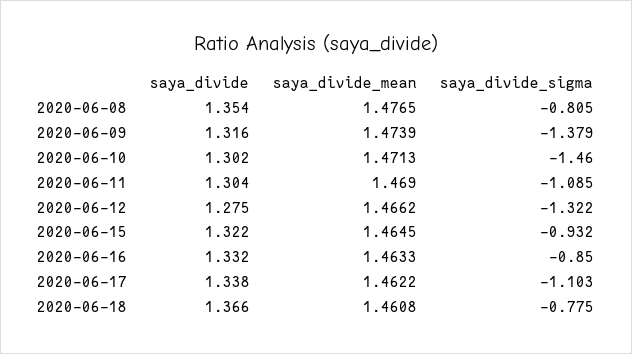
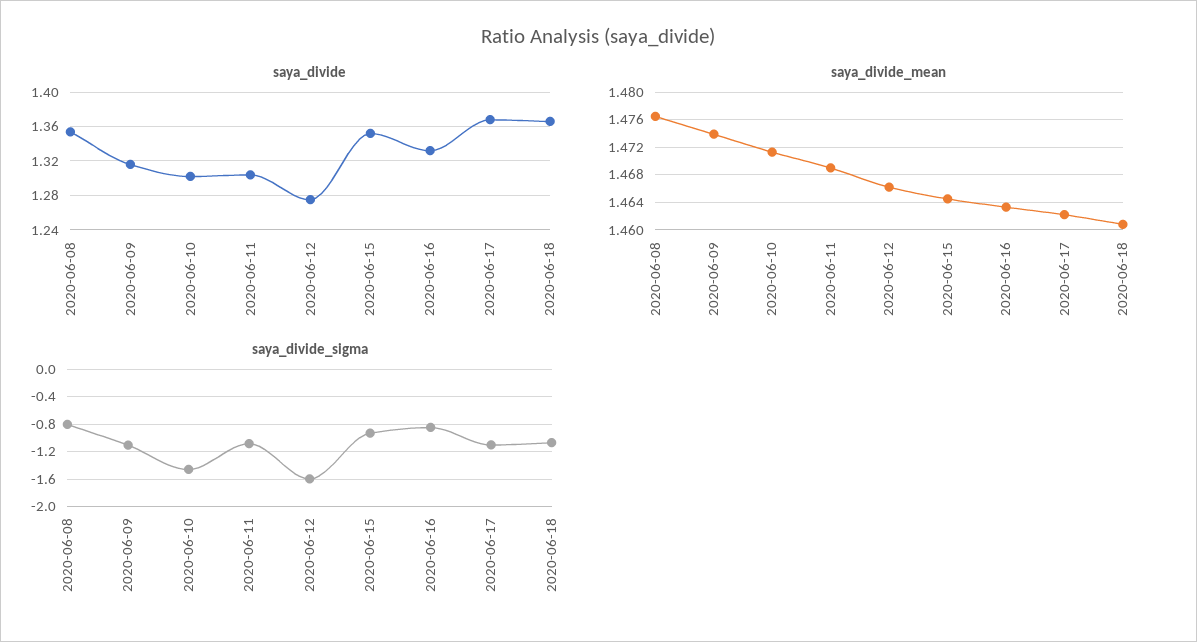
saya_divide_sigma, 2020-06-09: -1.379 -> -1.1
saya_divide_sigma, 2020-06-12: -1.322 -> -1.6
saya_divide, 2020-06-15: 1.322 -> 1.35
saya_divide, 2020-06-17: 1.338 -> 1.37
saya_divide_sigma, 2020-06-18: -0.775 -> -1.1

